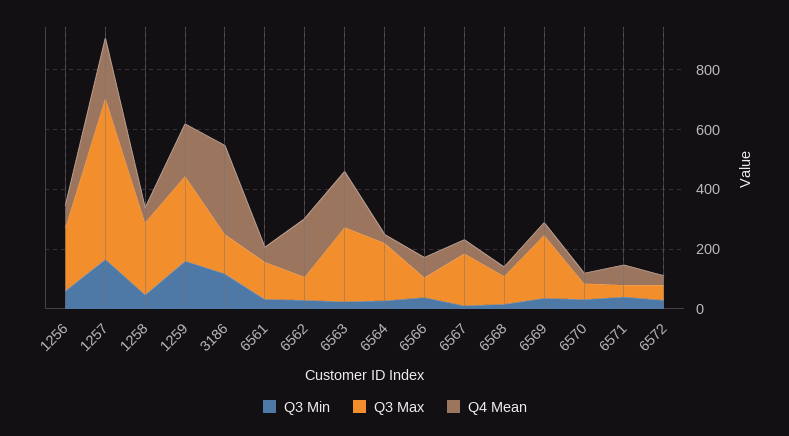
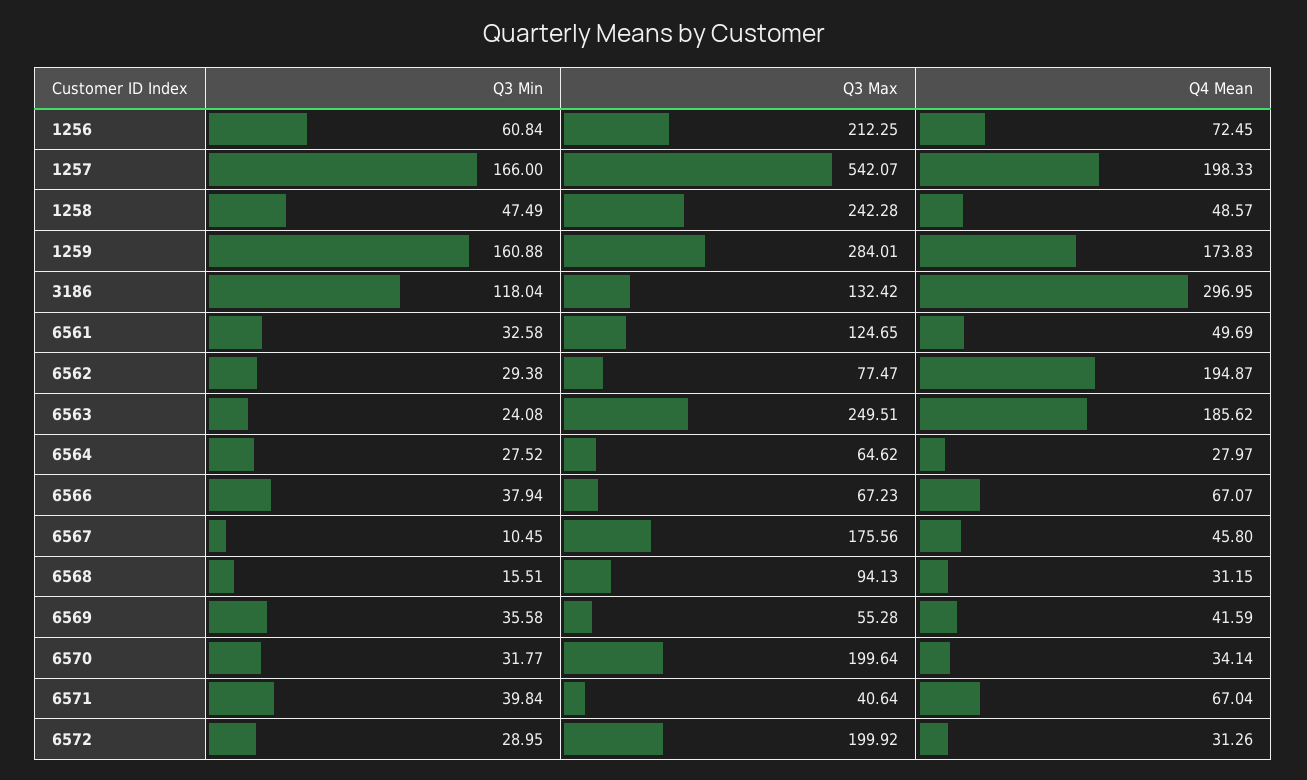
Q3 Max, 6564: 200 -> 64.62
Q3 Max, 6569: 200 -> 55.28
Q3 Max, 6570: 50 -> 199.64
Q3 Max, 6572: 50 -> 199.92

